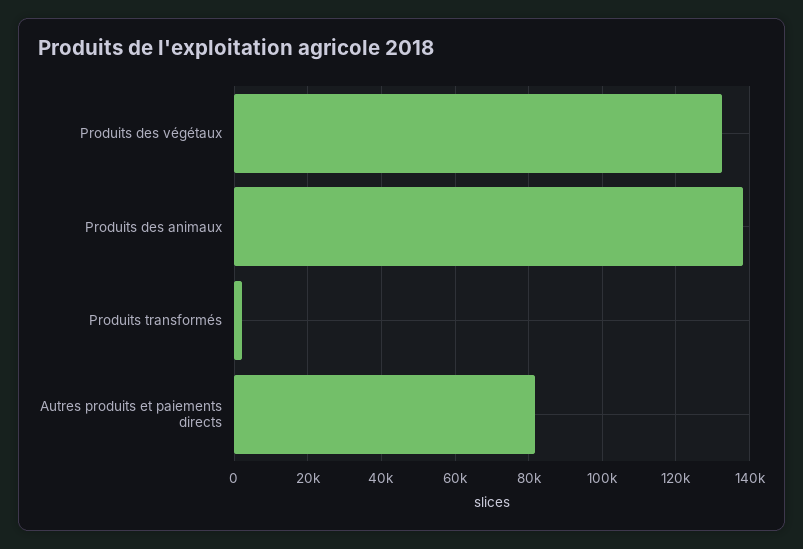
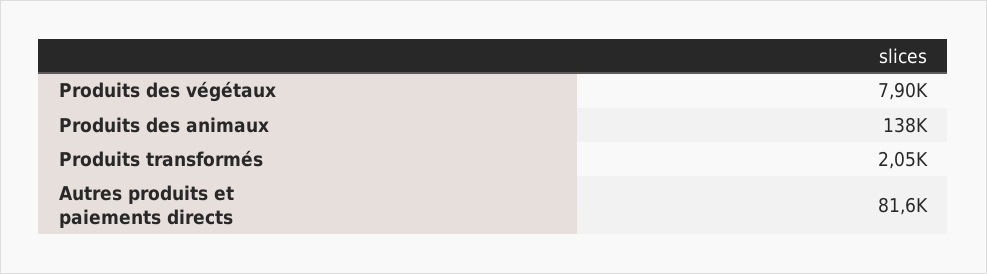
Produits des végétaux: 132000 -> 7900

